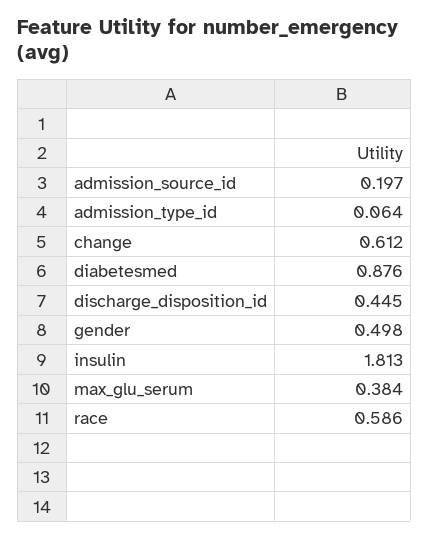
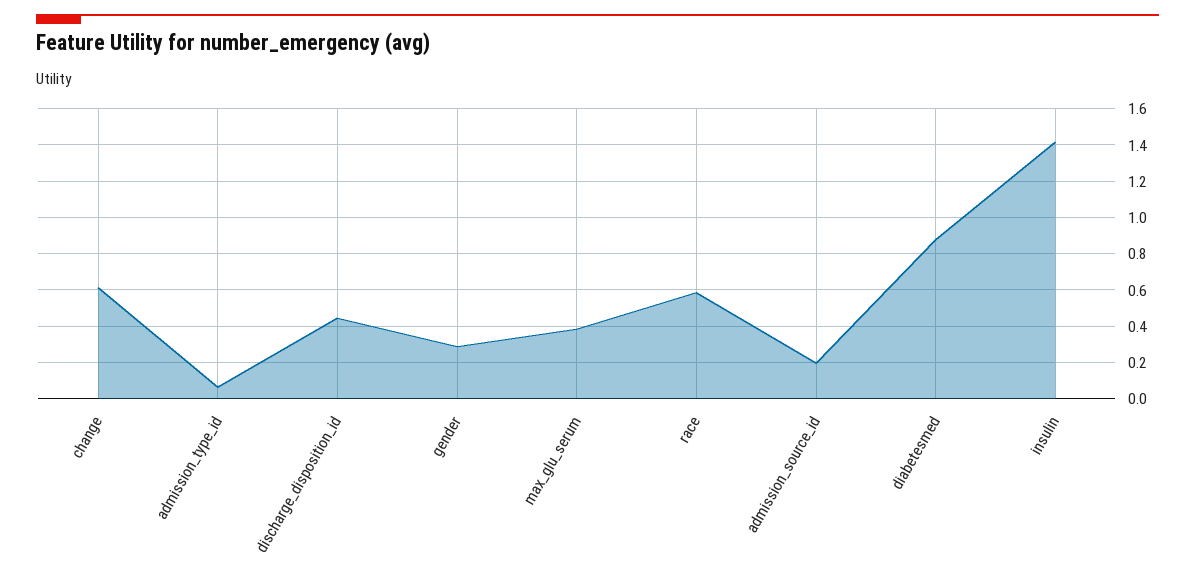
gender: 0.498 -> 0.3
insulin: 1.813 -> 1.4

